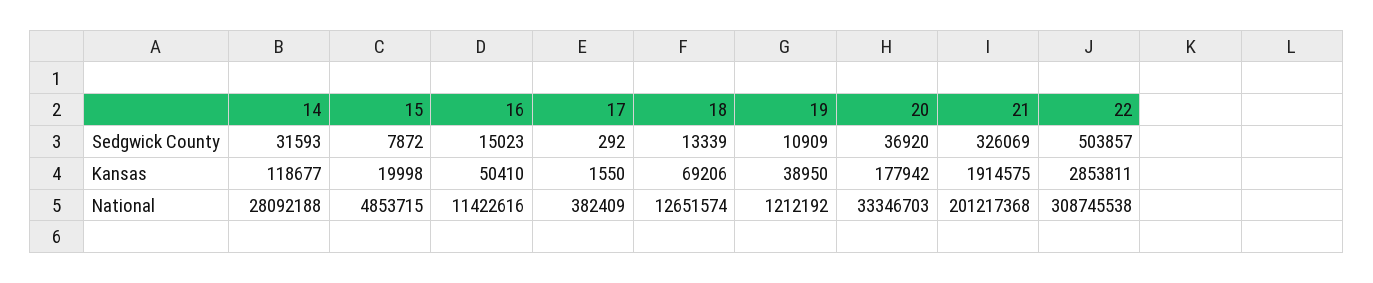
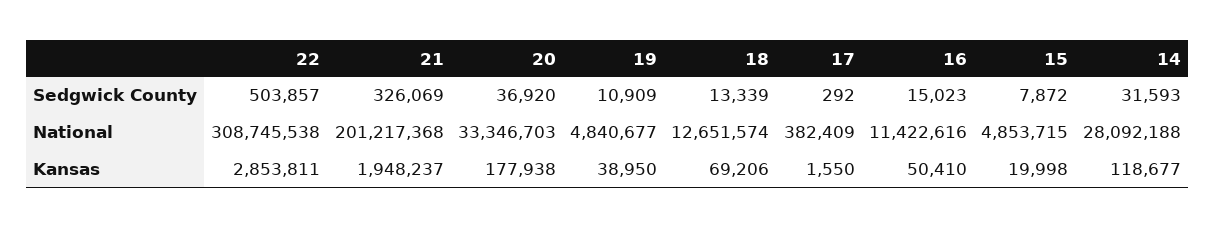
20, Kansas: 177942 -> 177938
21, Kansas: 1914575 -> 1948237
19, National: 1212192 -> 4840677

